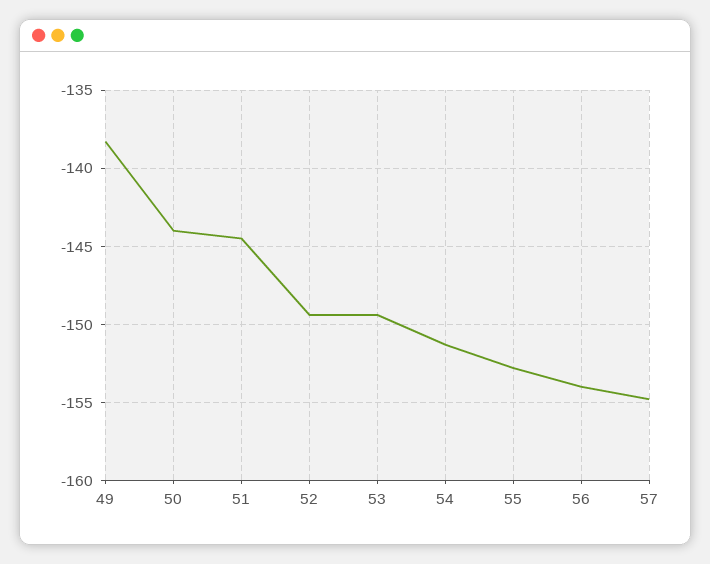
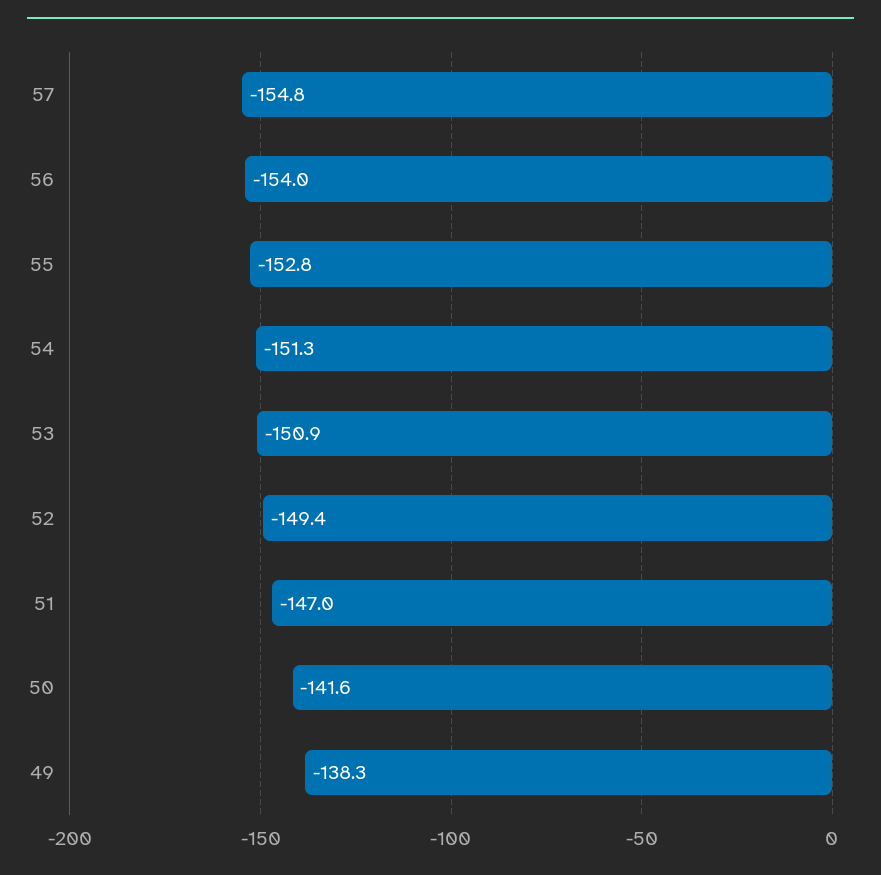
50: -144 -> -141.6
51: -144.5 -> -147
53: -149.5 -> -150.9

